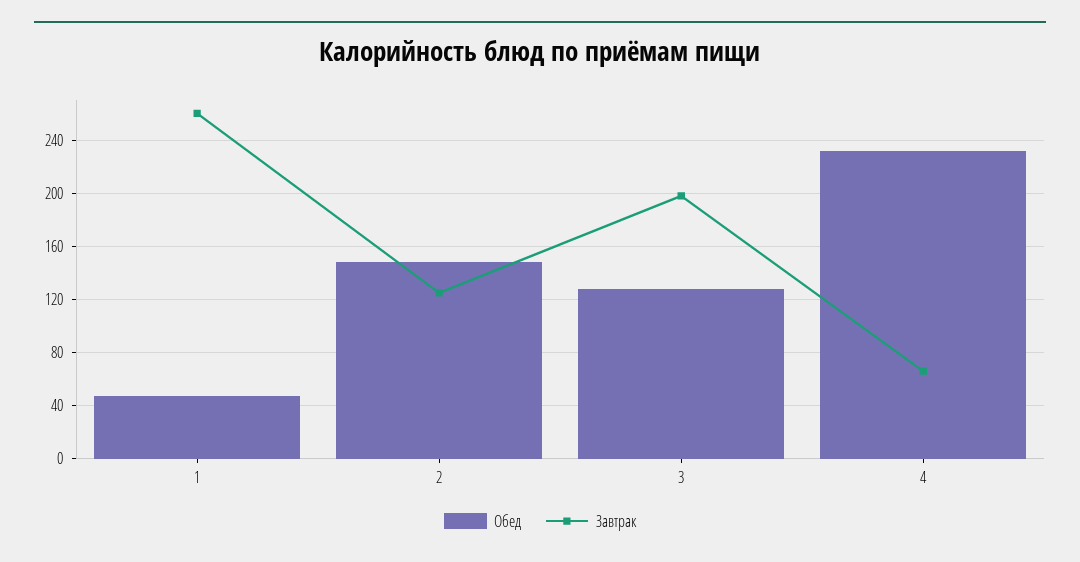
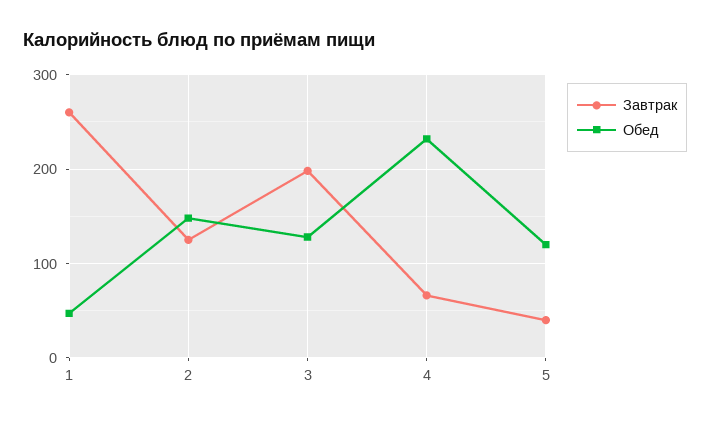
Завтрак, 5: none -> 40
Обед, 5: none -> 120

